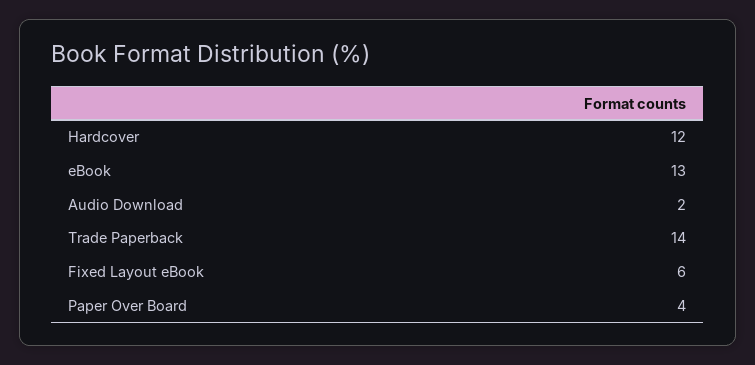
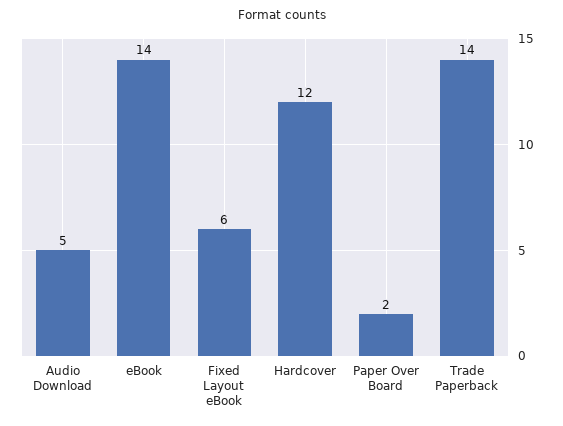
eBook: 13 -> 14
Audio Download: 2 -> 5
Paper Over Board: 4 -> 2

